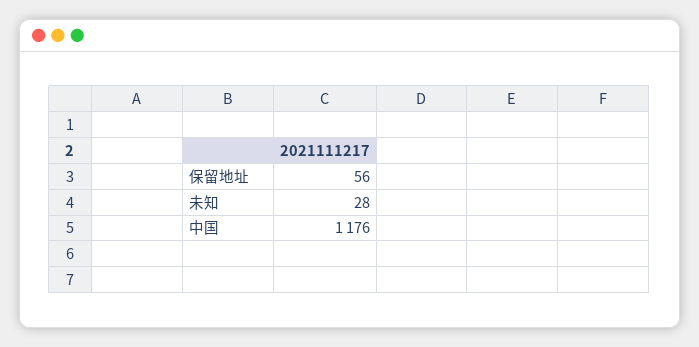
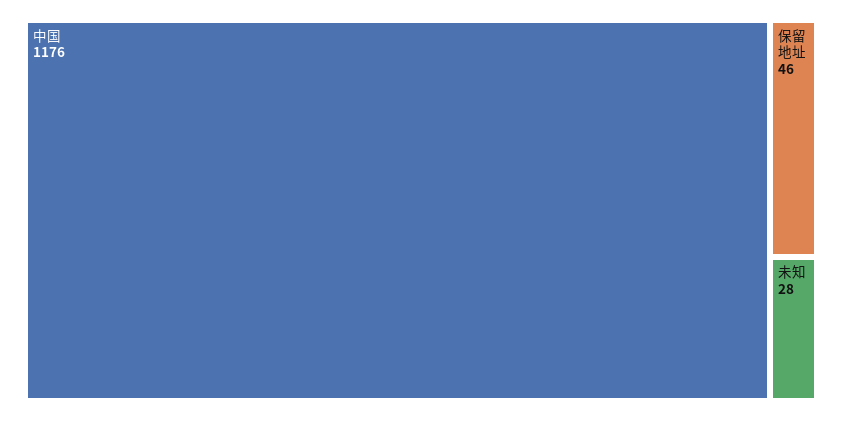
保留地址: 56 -> 46

